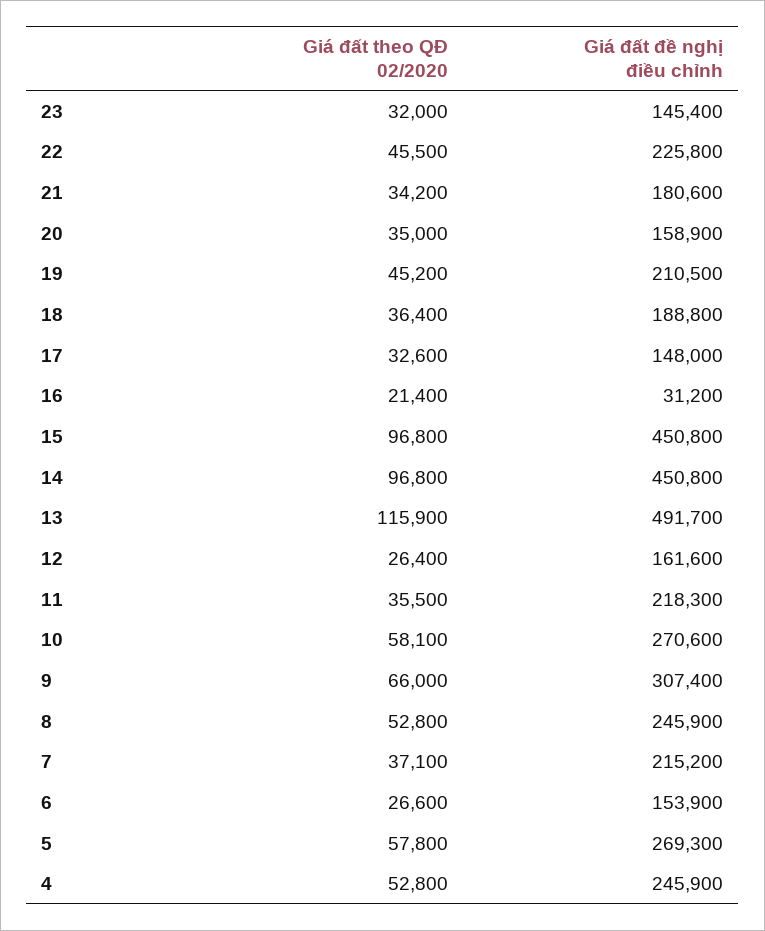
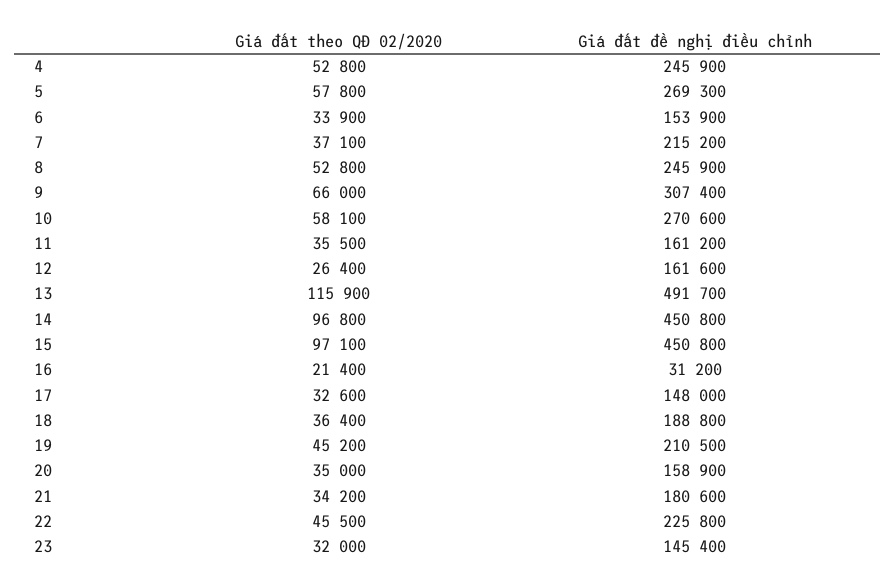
Giá đất theo QĐ 02/2020, 15: 96800 -> 97100
Giá đất đề nghị điều chỉnh, 11: 218300 -> 161200
Giá đất theo QĐ 02/2020, 6: 26600 -> 33900

